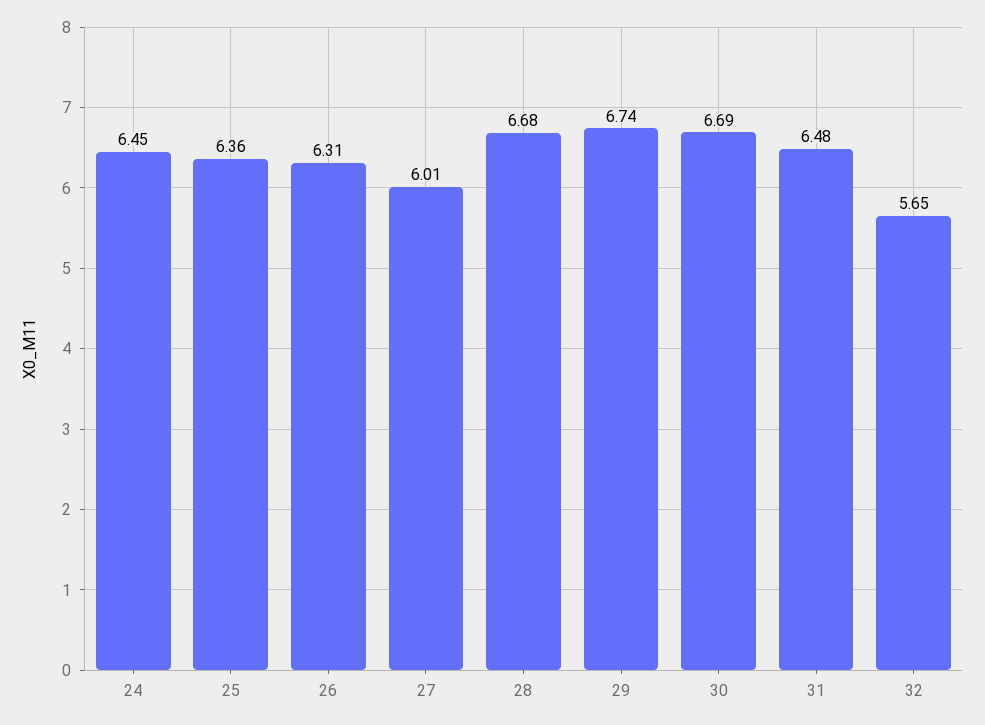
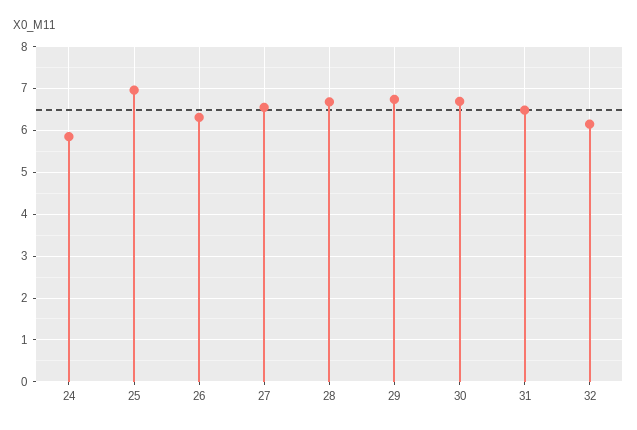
24: 6.45 -> 5.8
25: 6.36 -> 7
27: 6.01 -> 6.6
32: 5.65 -> 6.2

